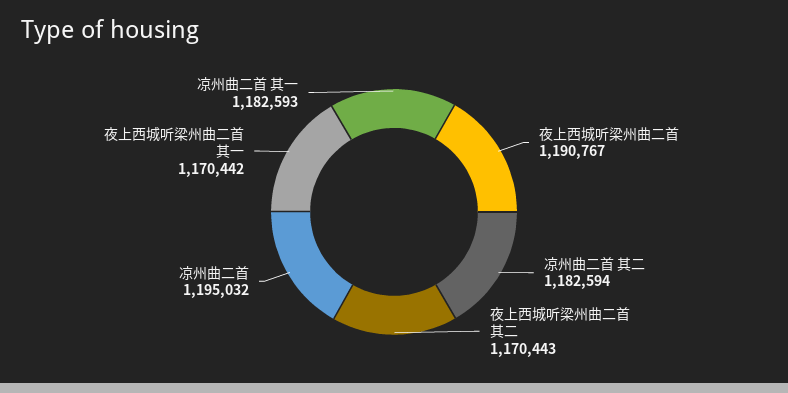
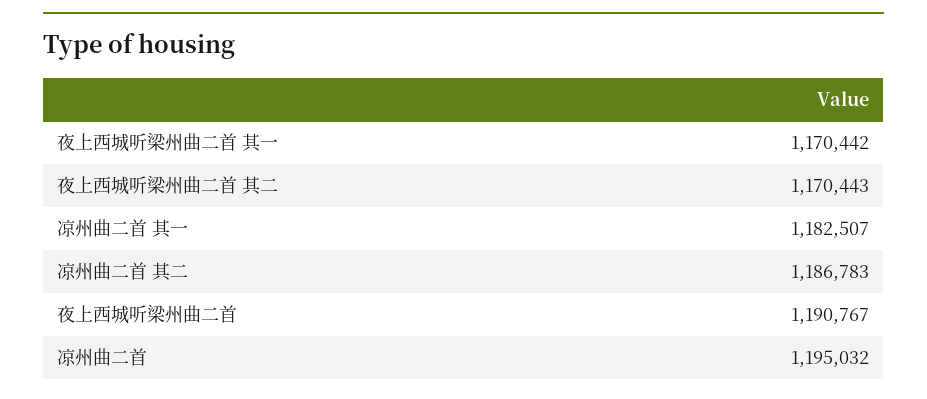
凉州曲二首 其二: 1182594 -> 1186783
凉州曲二首 其一: 1182593 -> 1182507

